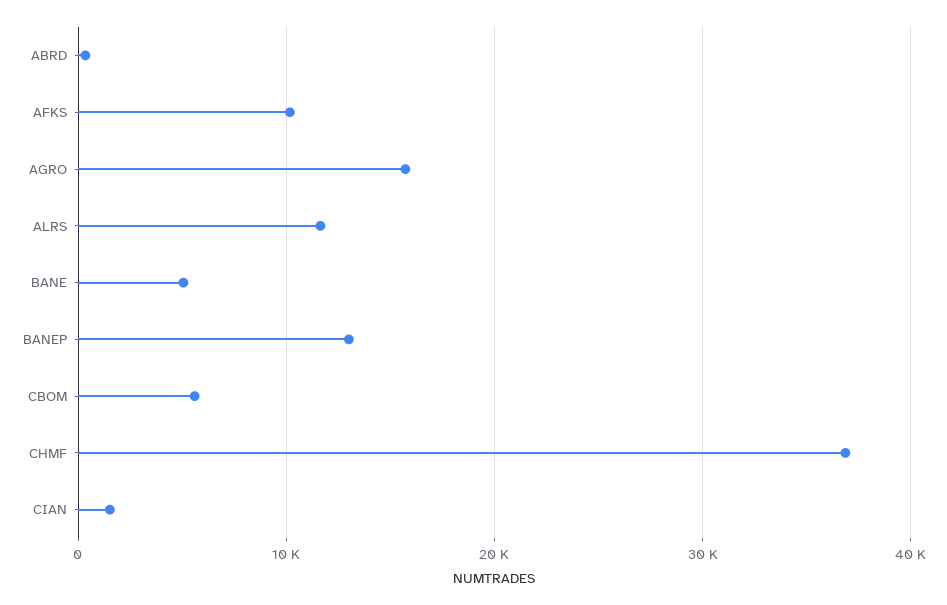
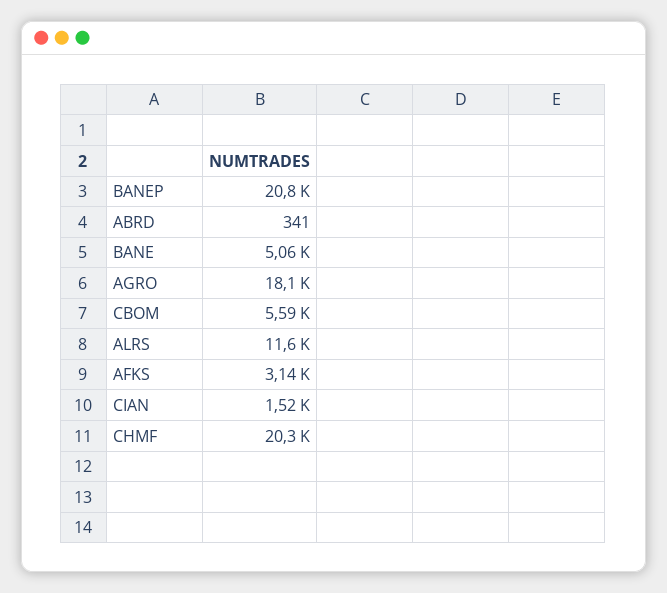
AFKS: 10000 -> 3140
AGRO: 16000 -> 18100
BANEP: 13000 -> 20800
CHMF: 37000 -> 20300

